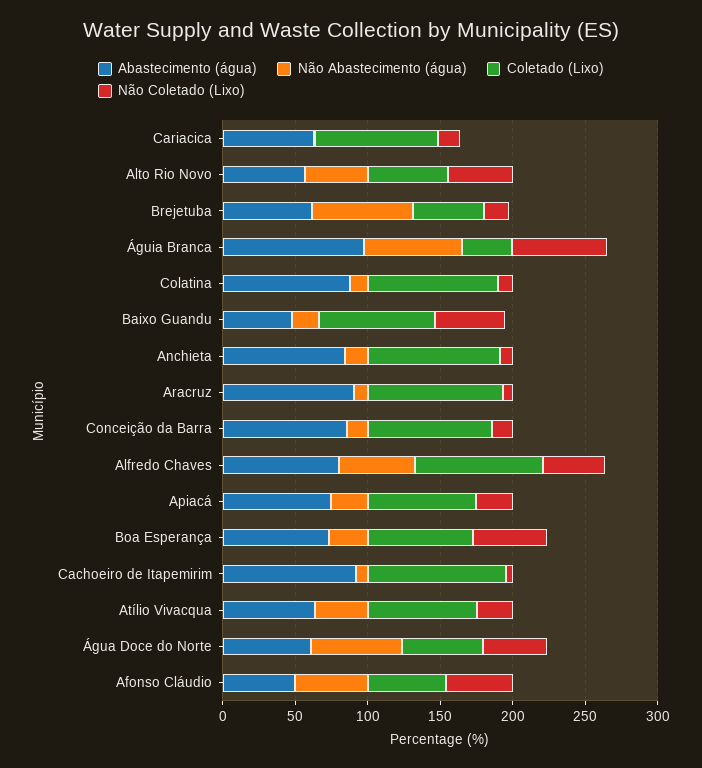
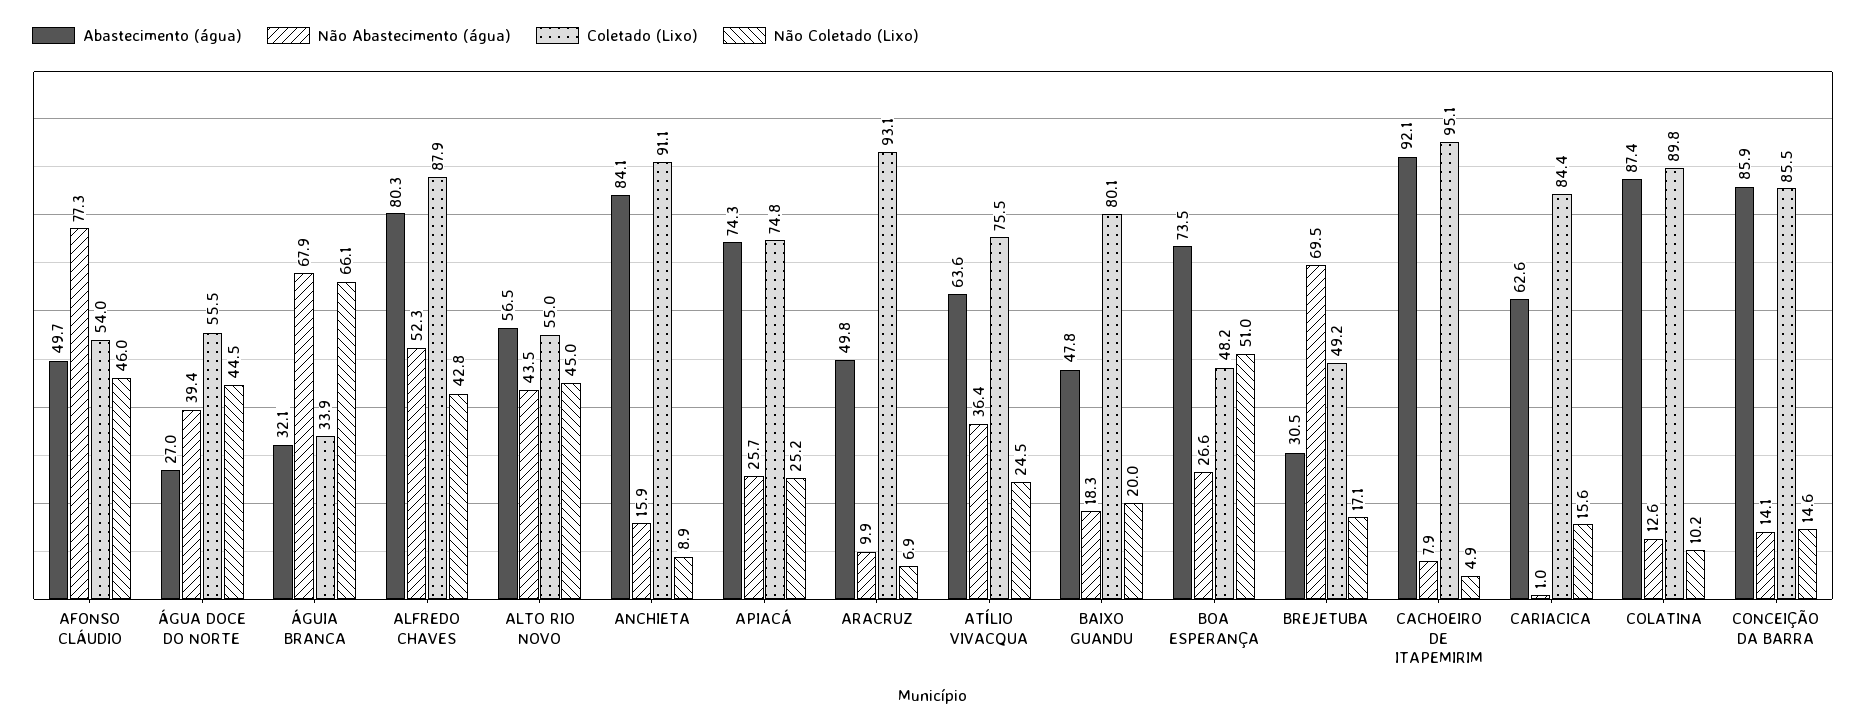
Abastecimento (água), Brejetuba: 60 -> 30.5
Abastecimento (água), Águia Branca: 100 -> 32.1
Não Coletado (Lixo), Baixo Guandu: 50 -> 20
Abastecimento (água), Aracruz: 90 -> 49.8
Coletado (Lixo), Boa Esperança: 70 -> 48.2
Abastecimento (água), Água Doce do Norte: 60 -> 27
Não Abastecimento (água), Água Doce do Norte: 60 -> 39.4
Não Abastecimento (água), Afonso Cláudio: 50 -> 77.3

